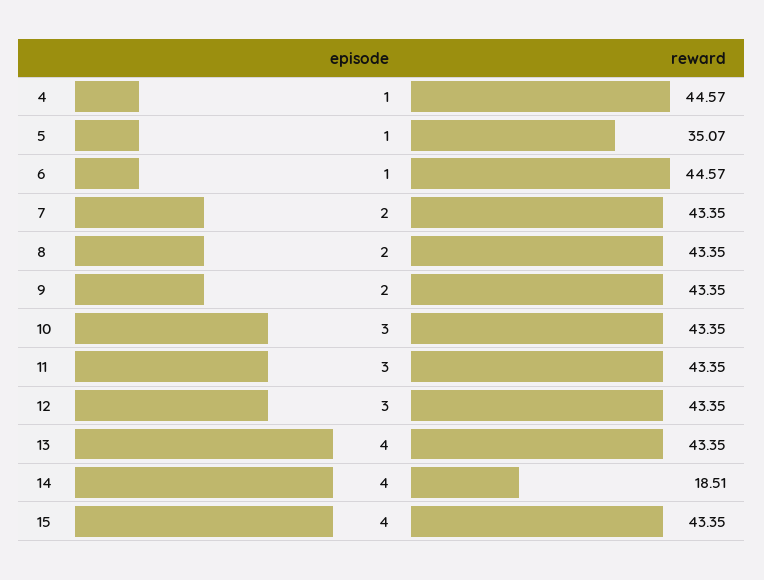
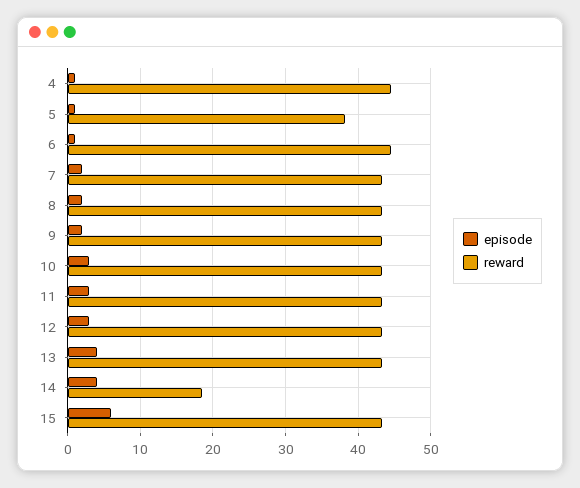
reward, 5: 35.07 -> 38
episode, 15: 4 -> 6

